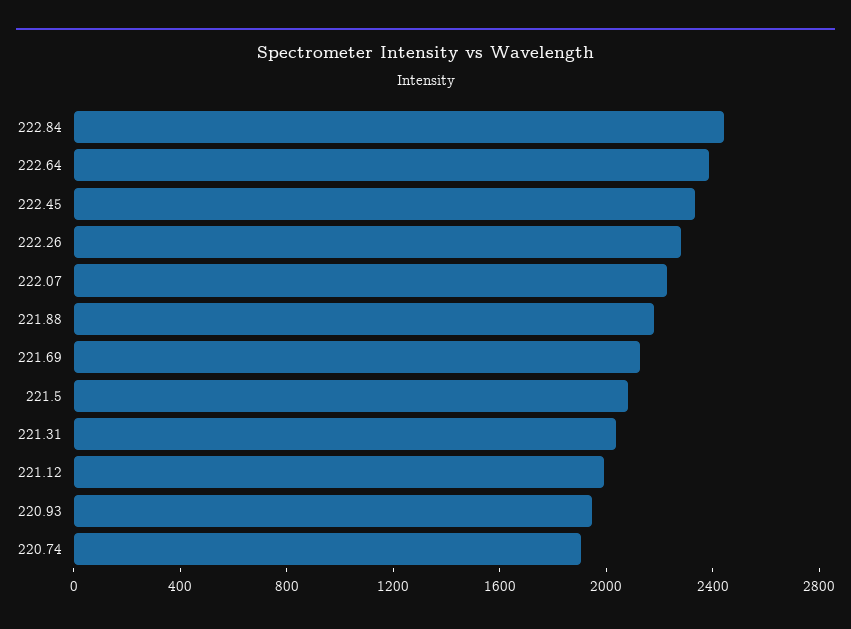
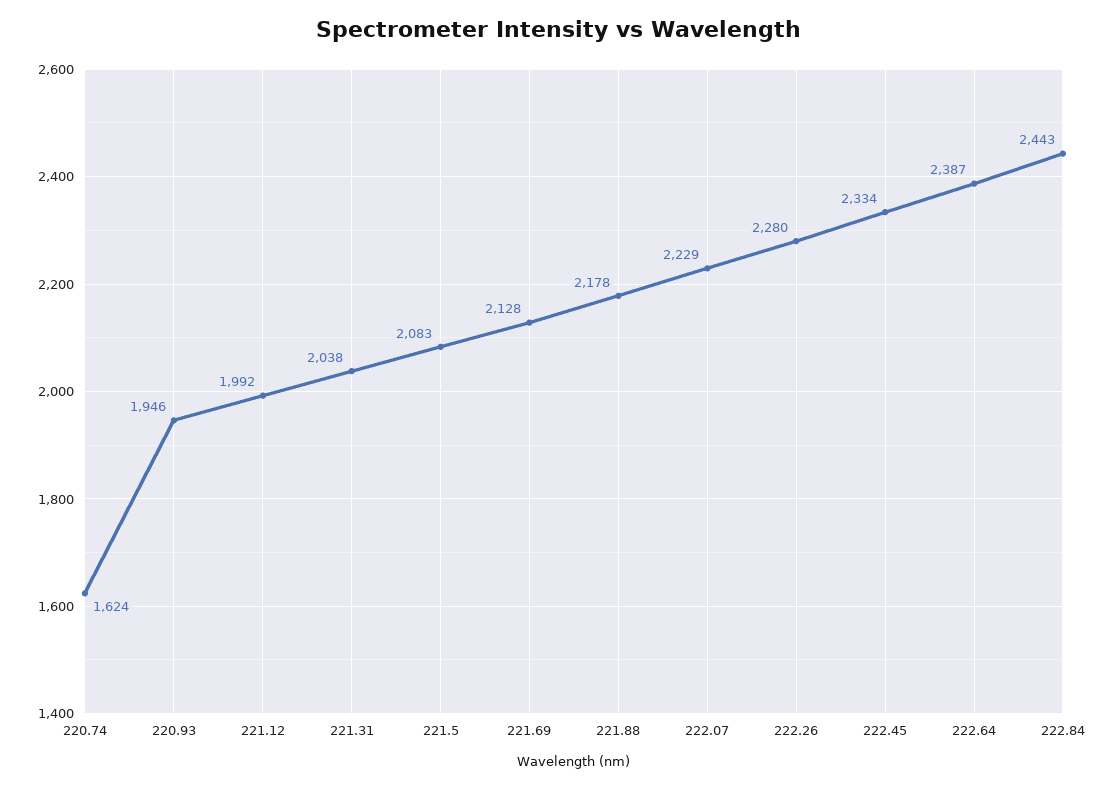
220.74: 1900 -> 1624

